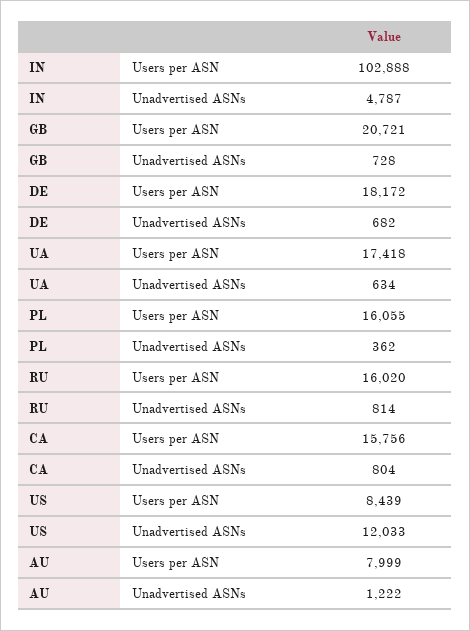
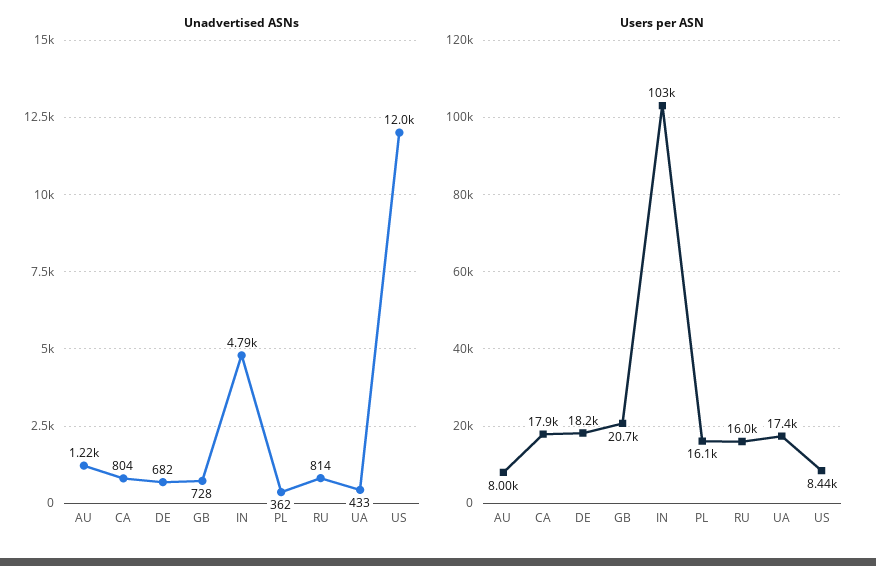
Unadvertised ASNs, UA: 634 -> 433
Users per ASN, CA: 15756 -> 17900

